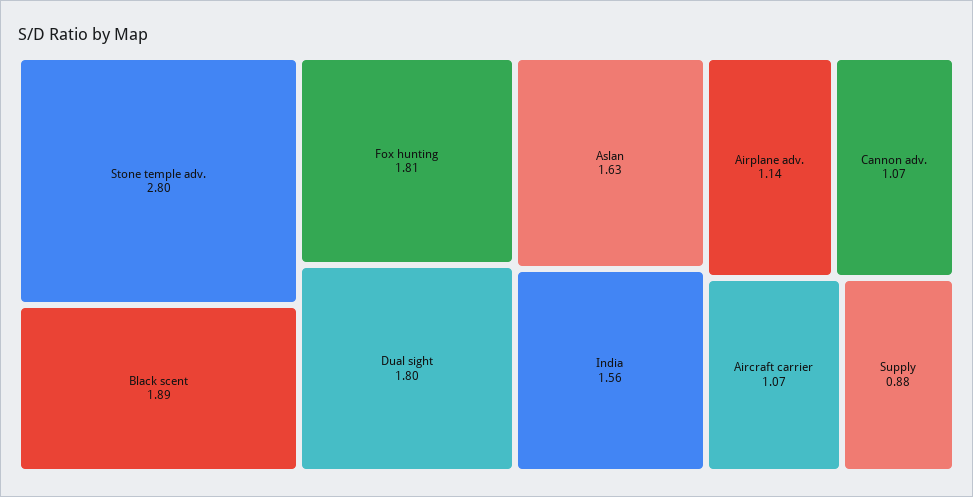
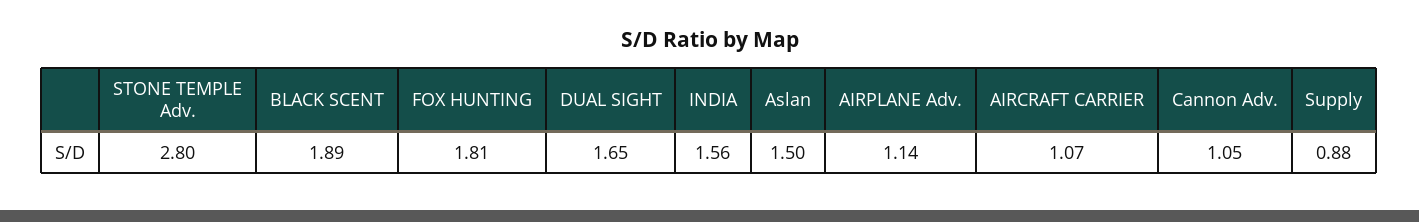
Dual sight: 1.8 -> 1.65
Aslan: 1.63 -> 1.5
Cannon adv.: 1.07 -> 1.05

